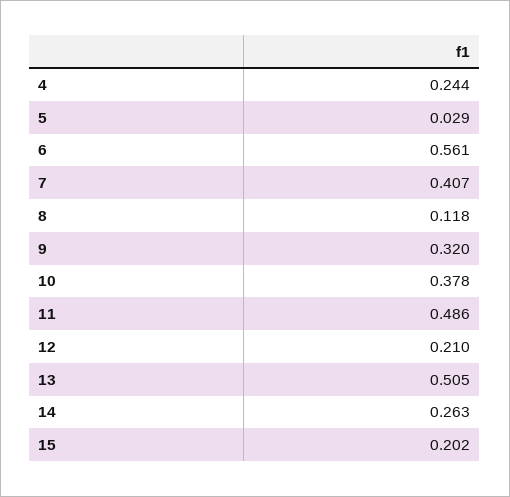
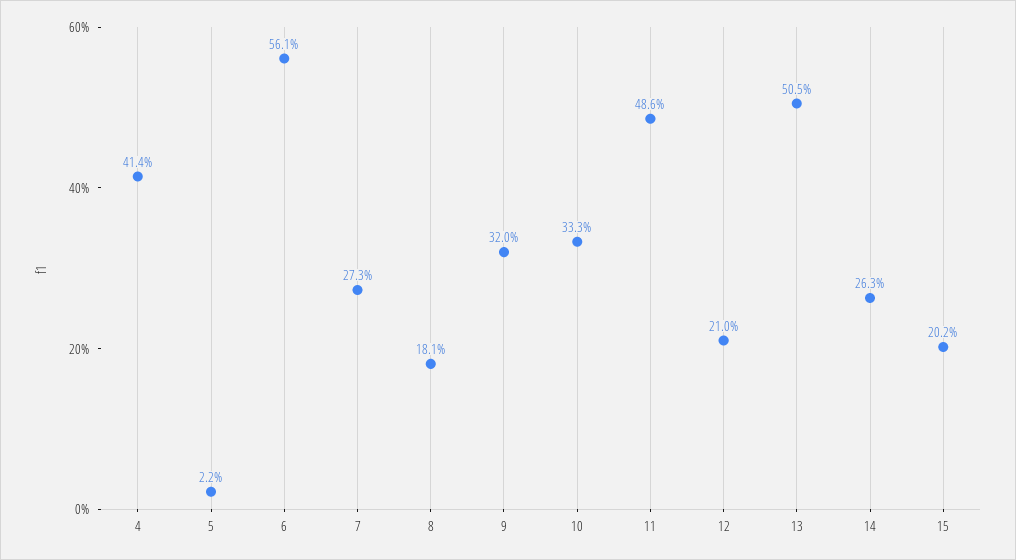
4: 0.244 -> 0.414
5: 0.029 -> 0.022
7: 0.407 -> 0.273
8: 0.118 -> 0.181
10: 0.378 -> 0.333

